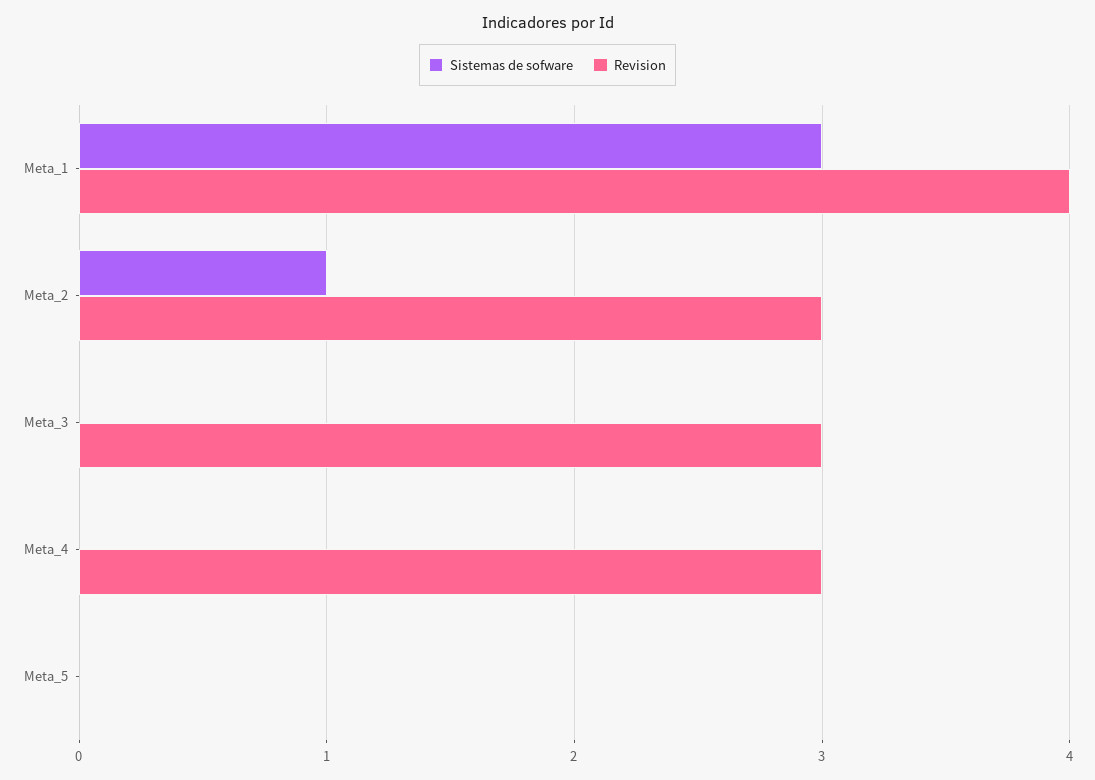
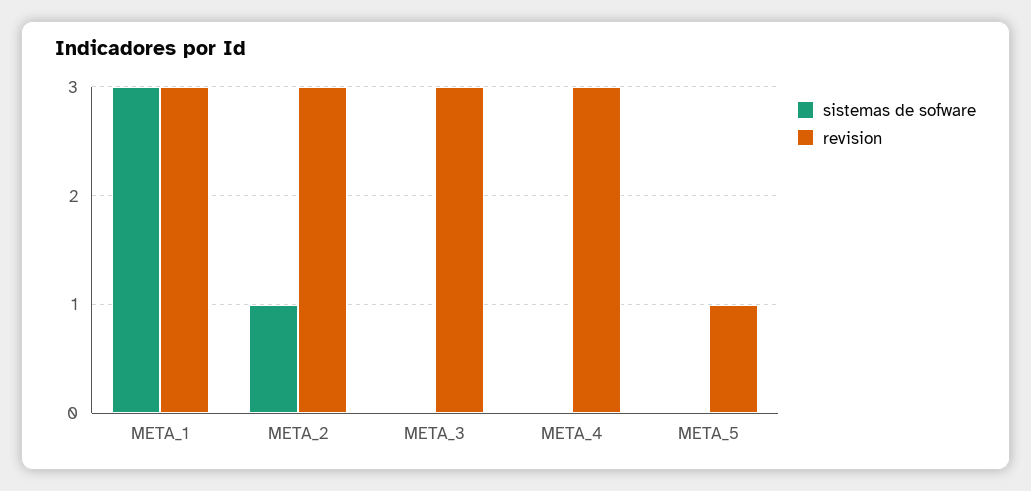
Revision, Meta_1: 4 -> 3
Revision, Meta_5: 0 -> 1

